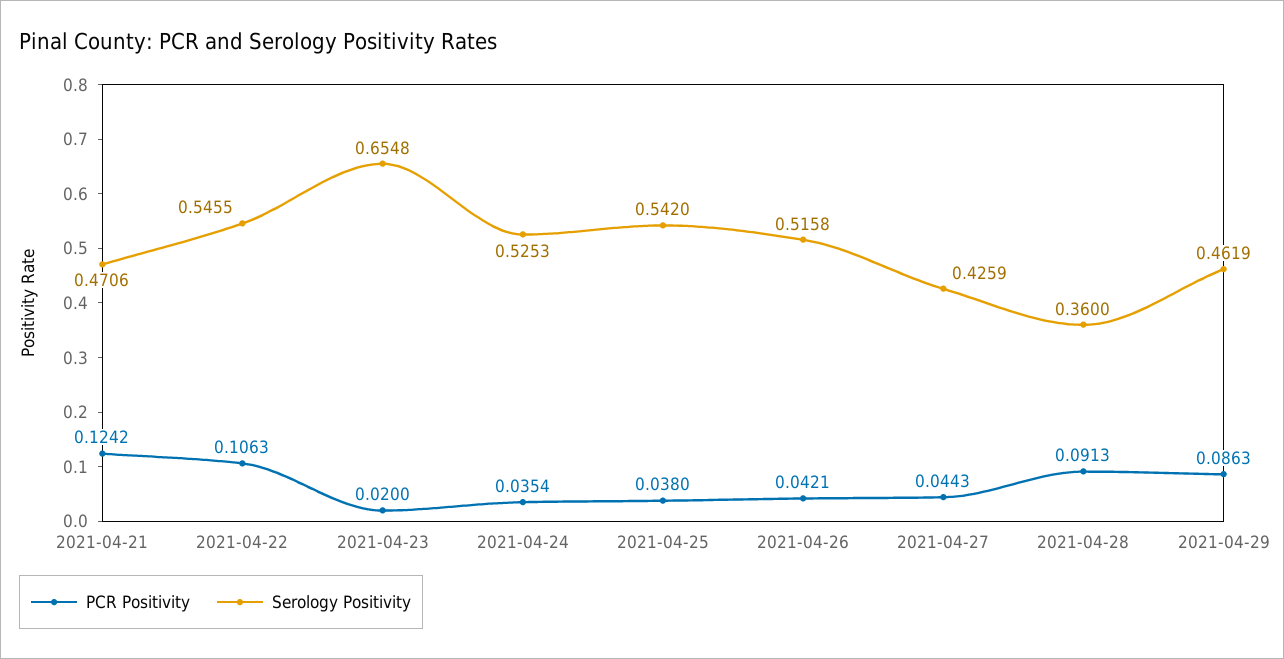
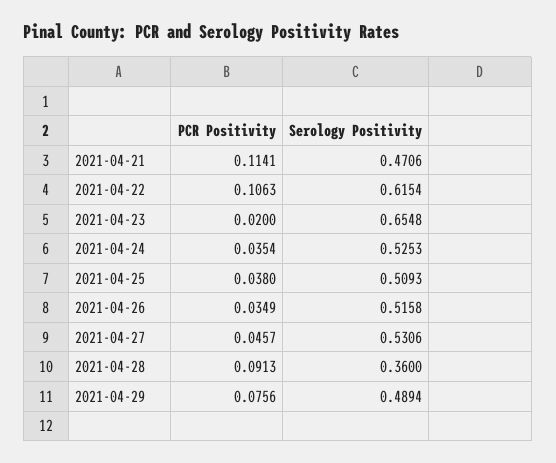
PCR Positivity, 2021-04-21: 0.1242 -> 0.1141
Serology Positivity, 2021-04-22: 0.5455 -> 0.6154
Serology Positivity, 2021-04-25: 0.542 -> 0.5093
PCR Positivity, 2021-04-26: 0.0421 -> 0.0349
PCR Positivity, 2021-04-27: 0.0443 -> 0.0457
Serology Positivity, 2021-04-27: 0.4259 -> 0.5306
PCR Positivity, 2021-04-29: 0.0863 -> 0.0756
Serology Positivity, 2021-04-29: 0.4619 -> 0.4894

